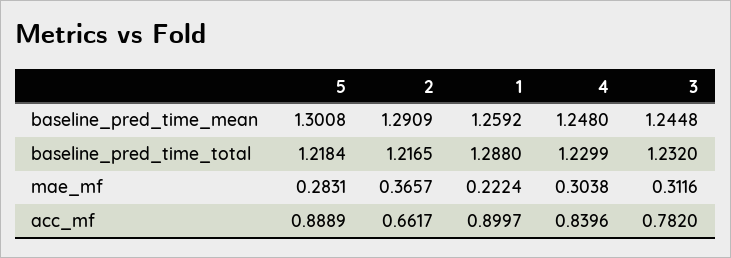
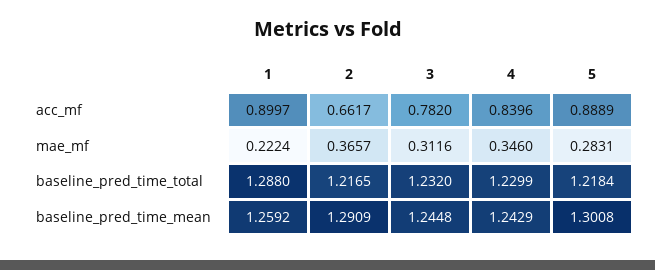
4, baseline_pred_time_mean: 1.248 -> 1.2429
4, mae_mf: 0.3038 -> 0.346

